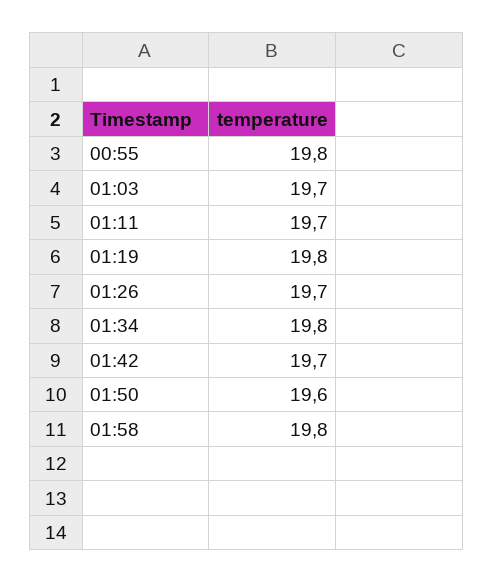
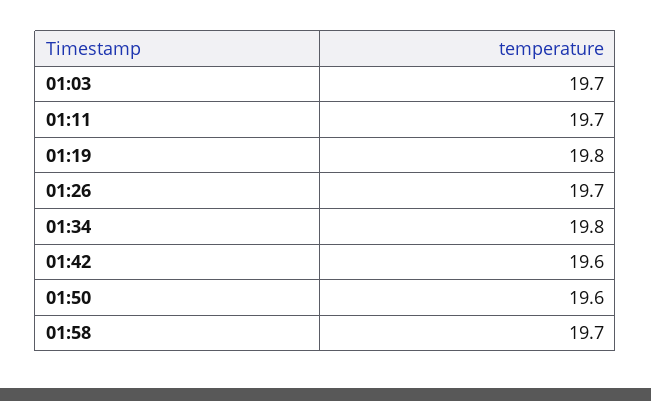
00:55: 19.8 -> none
01:42: 19.7 -> 19.6
01:58: 19.8 -> 19.7

